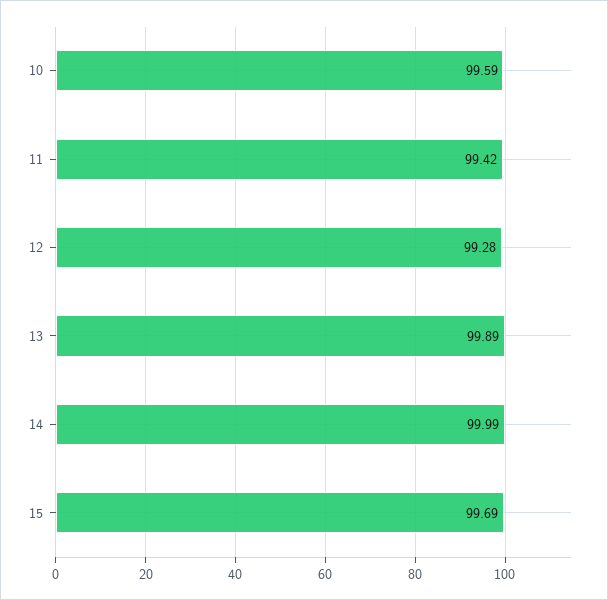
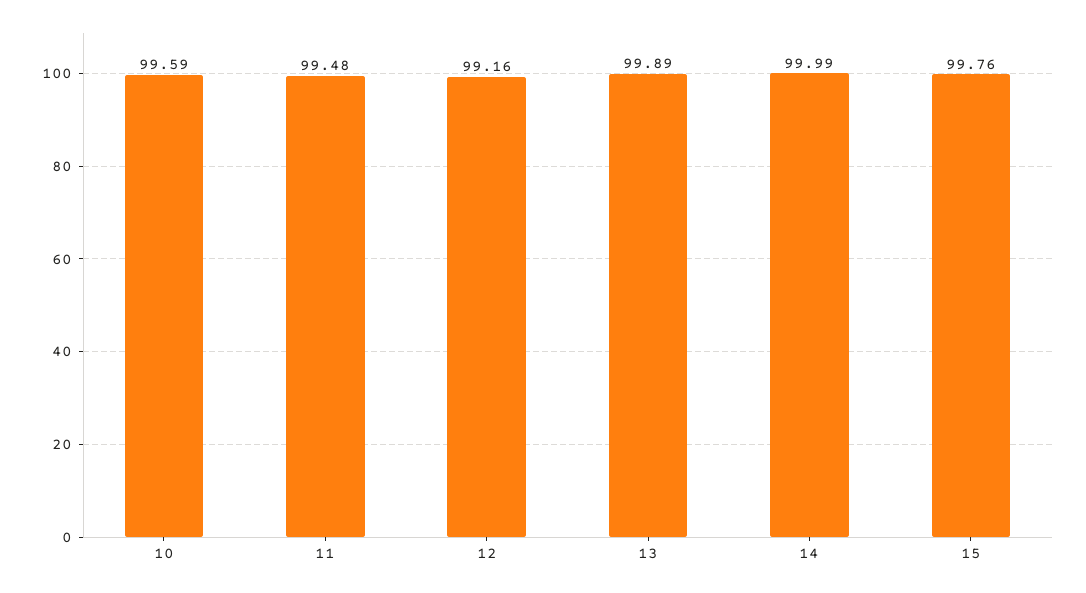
11: 99.42 -> 99.48
12: 99.28 -> 99.16
15: 99.69 -> 99.76

